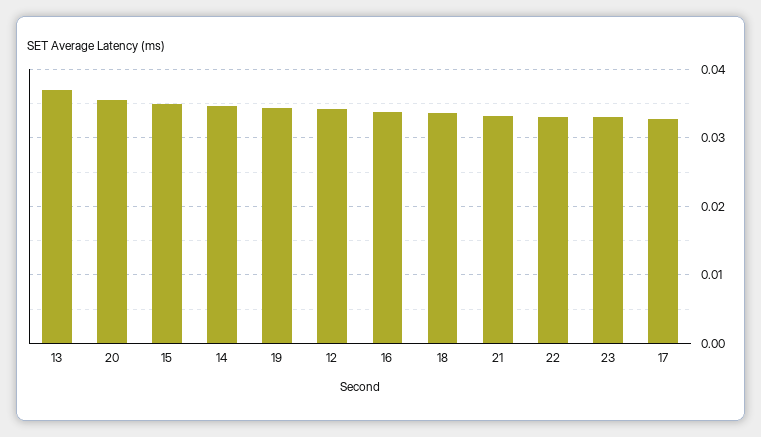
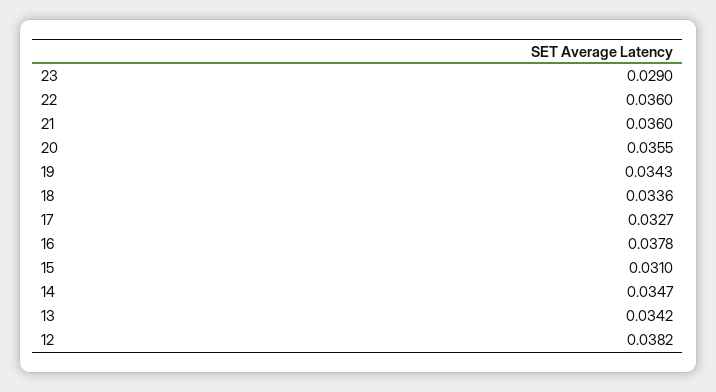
13: 0.037 -> 0.0342
15: 0.035 -> 0.031
12: 0.034 -> 0.0382
16: 0.034 -> 0.0378
21: 0.033 -> 0.036
22: 0.033 -> 0.036
23: 0.033 -> 0.029

